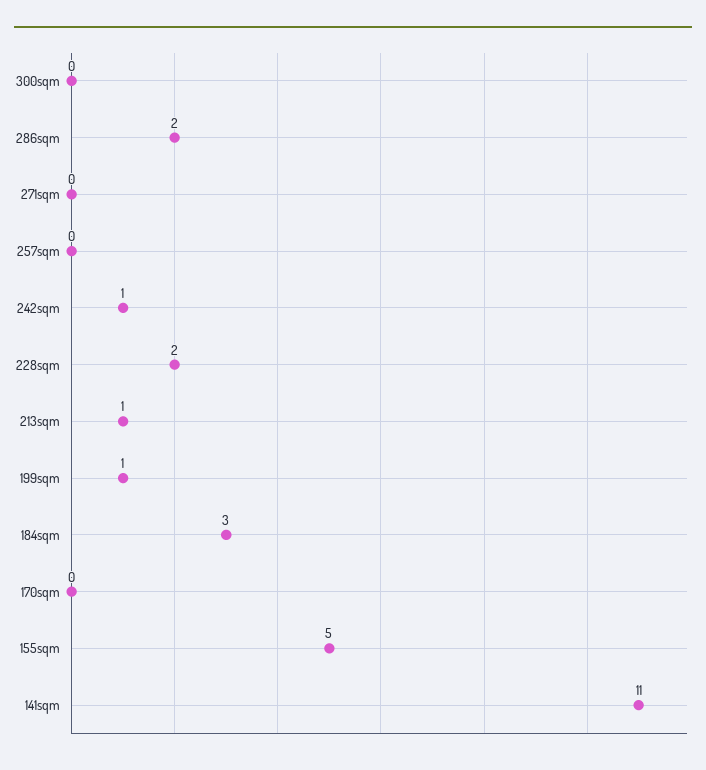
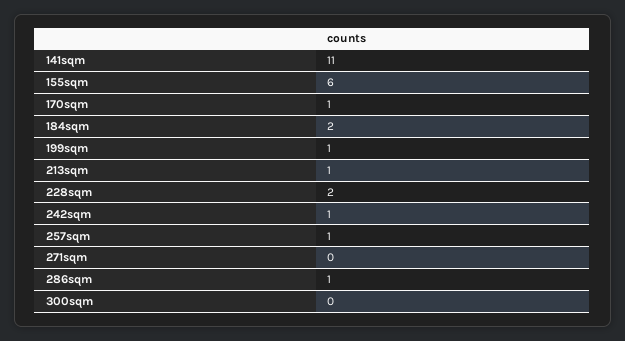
286sqm: 2 -> 1
257sqm: 0 -> 1
184sqm: 3 -> 2
170sqm: 0 -> 1
155sqm: 5 -> 6

